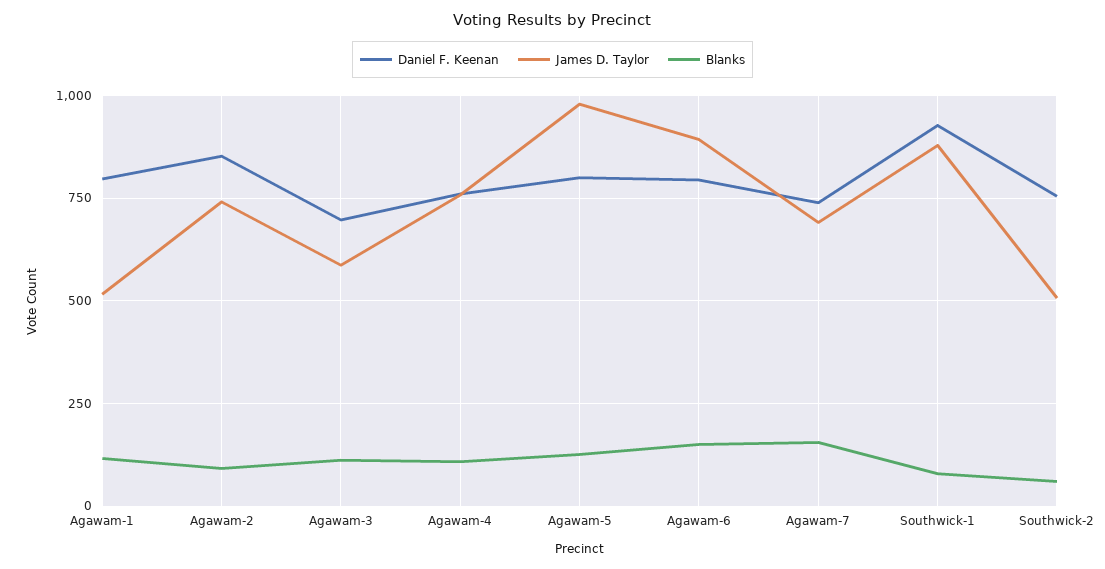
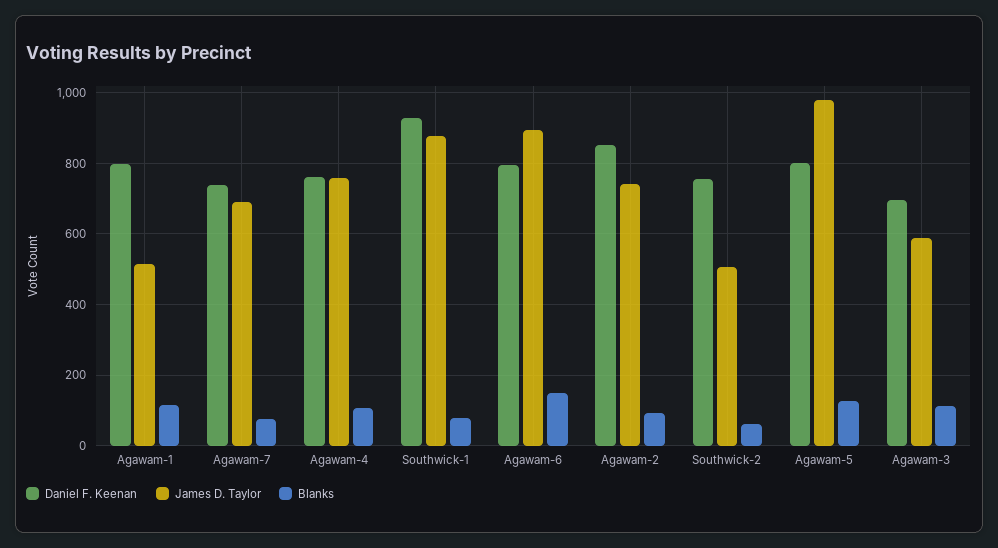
Blanks, Agawam-7: 150 -> 80

